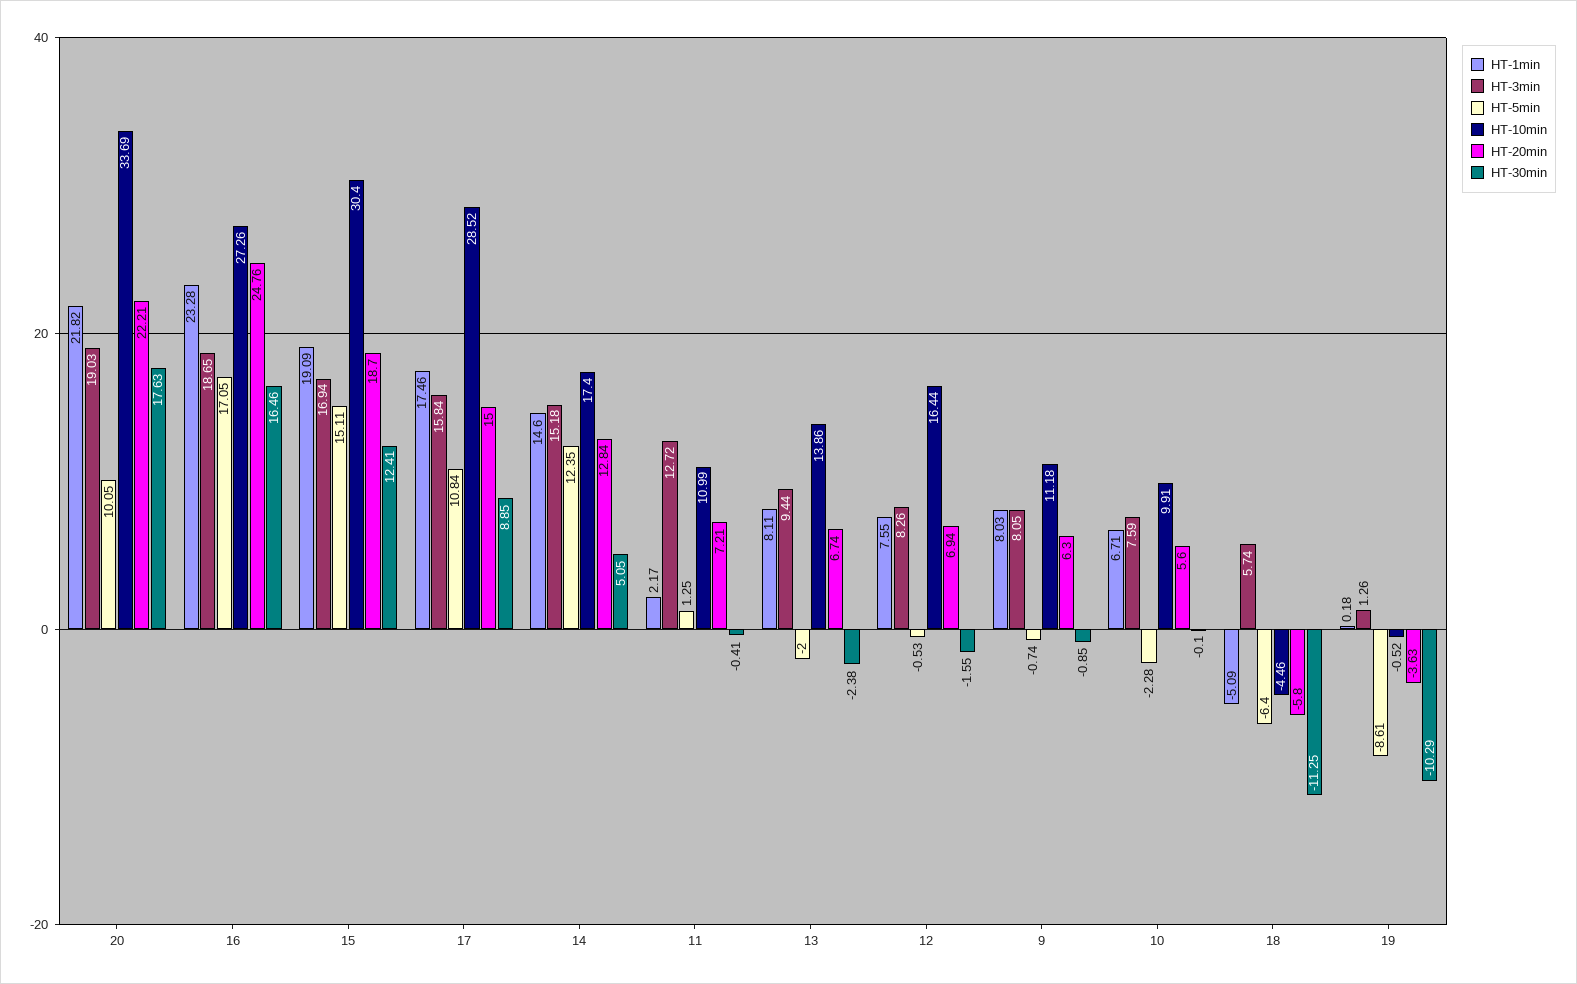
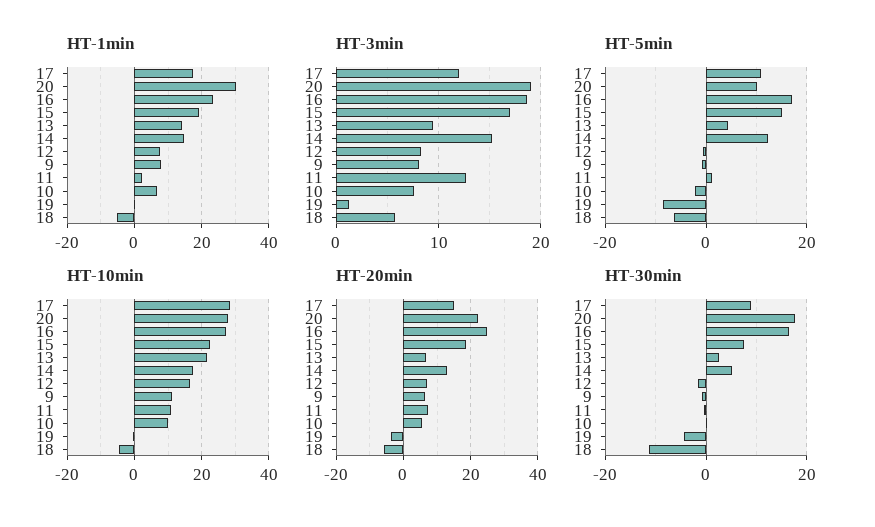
HT-1min, 20: 21.82 -> 30
HT-10min, 20: 33.69 -> 28
HT-10min, 15: 30.4 -> 22
HT-30min, 15: 12.41 -> 8
HT-3min, 17: 15.84 -> 12
HT-1min, 13: 8.11 -> 14
HT-5min, 13: -2 -> 4
HT-10min, 13: 13.86 -> 22
HT-30min, 13: -2.38 -> 2
HT-30min, 19: -10.29 -> -4

